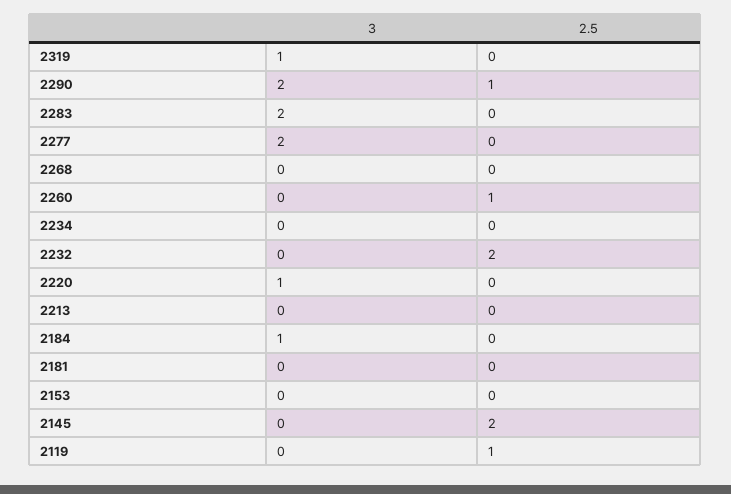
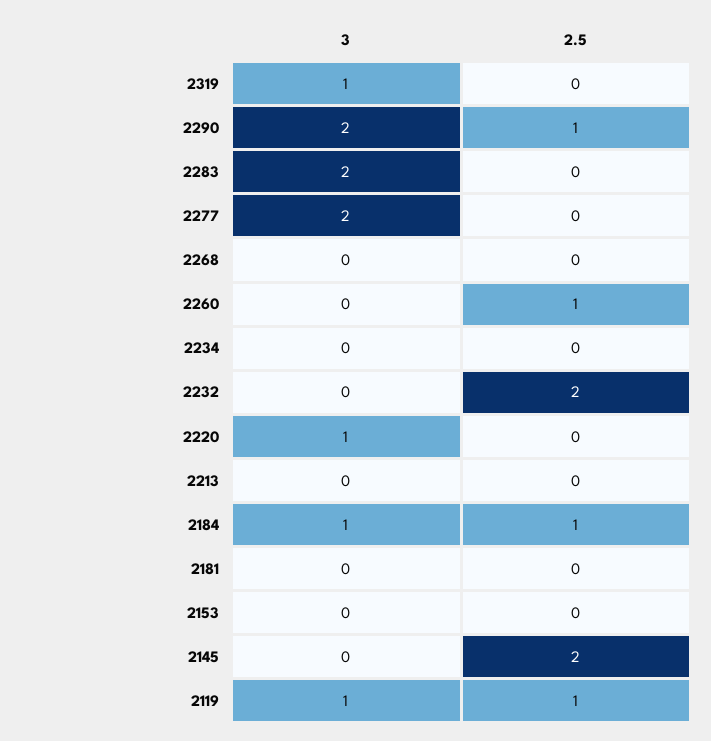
2.5, 2184: 0 -> 1
3, 2119: 0 -> 1

